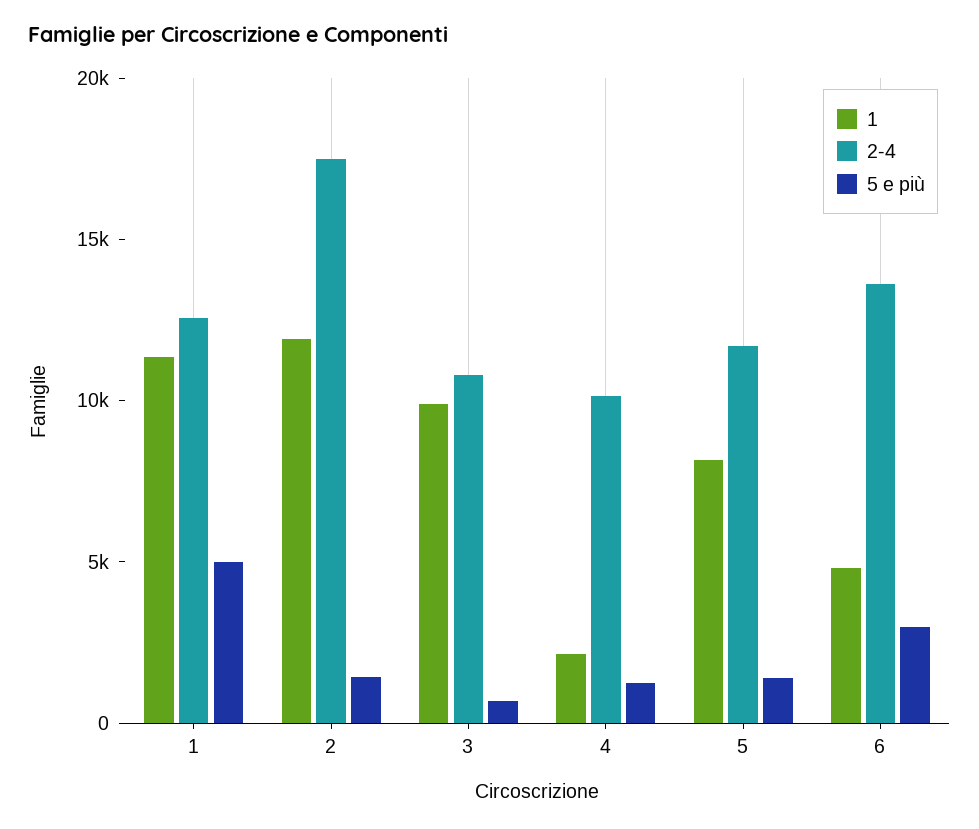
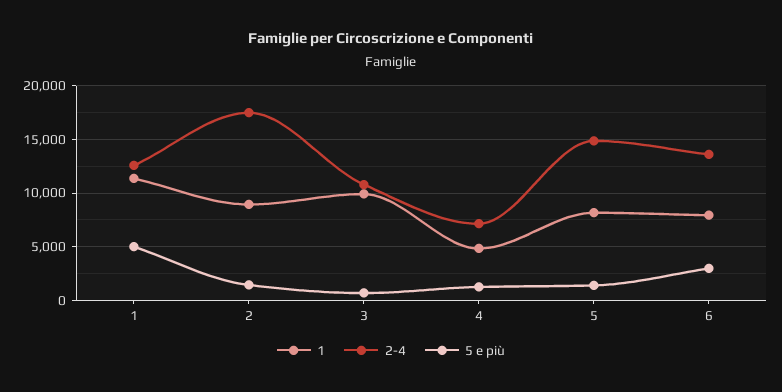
1, 2: 12000 -> 9000
1, 4: 2000 -> 5000
2-4, 4: 10000 -> 7000
2-4, 5: 12000 -> 15000
1, 6: 5000 -> 8000

